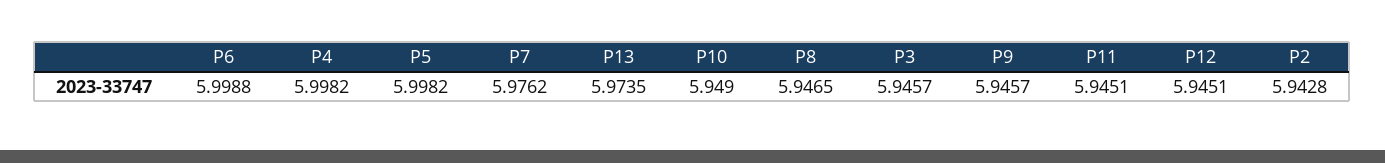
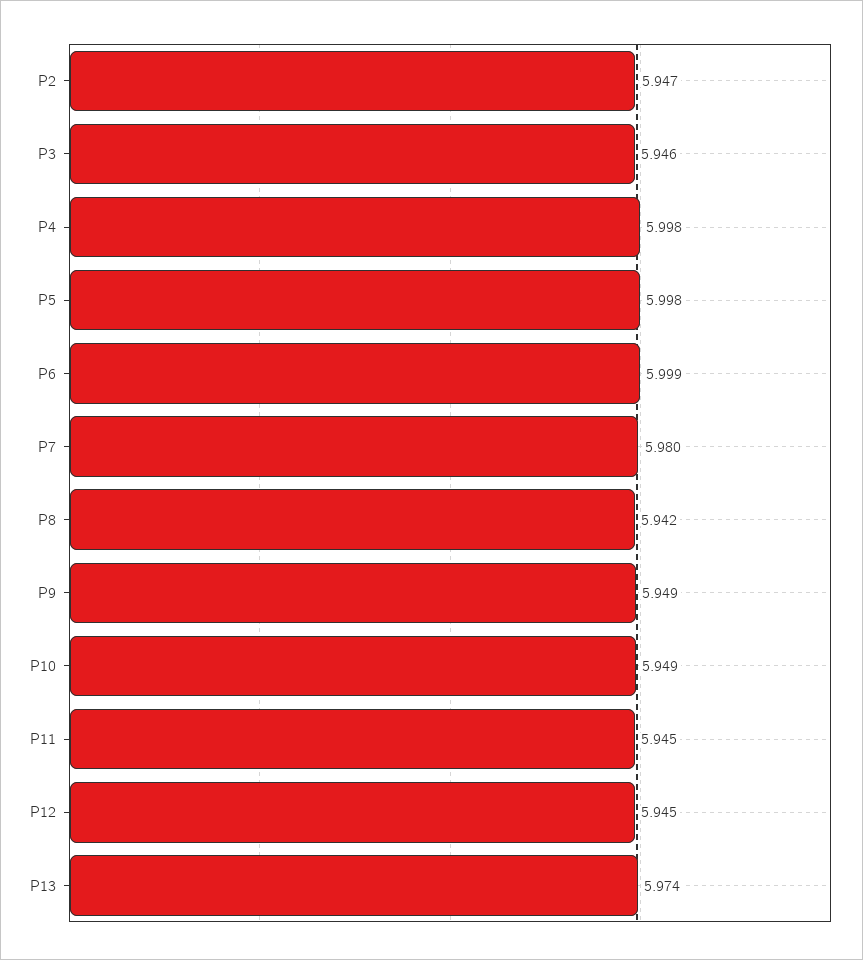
P7: 5.9762 -> 5.98
P8: 5.9465 -> 5.942
P9: 5.9457 -> 5.949
P2: 5.9428 -> 5.947

